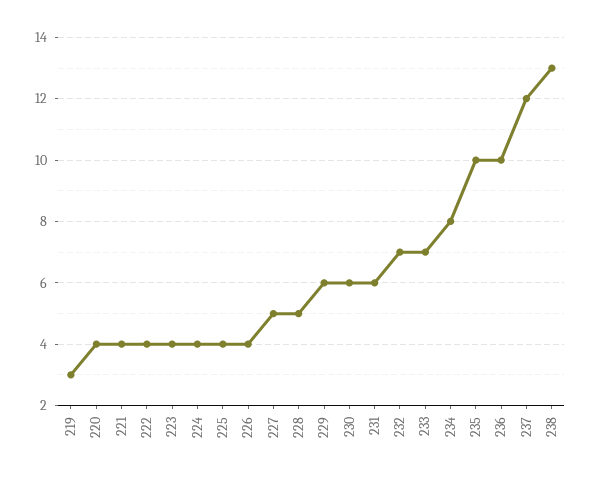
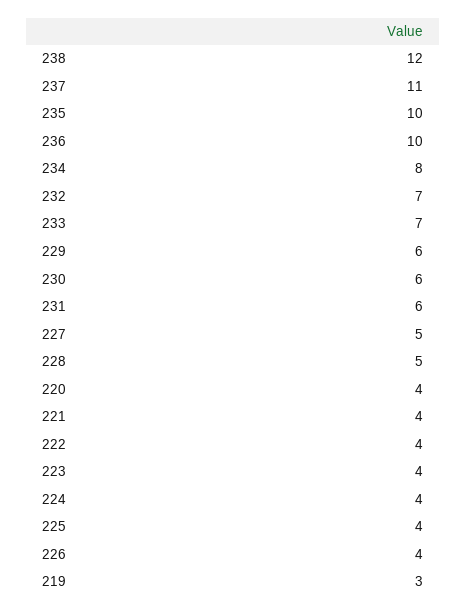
237: 12 -> 11
238: 13 -> 12

